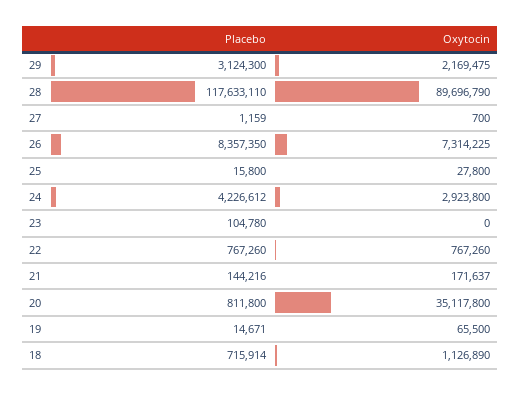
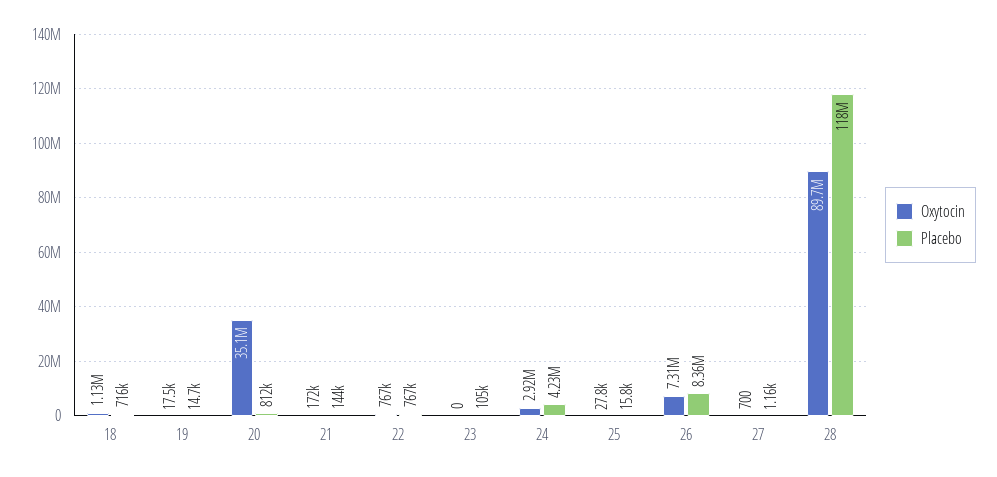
Placebo, 29: 3124300 -> none
Oxytocin, 29: 2169475 -> none
Oxytocin, 19: 65500 -> 17500

